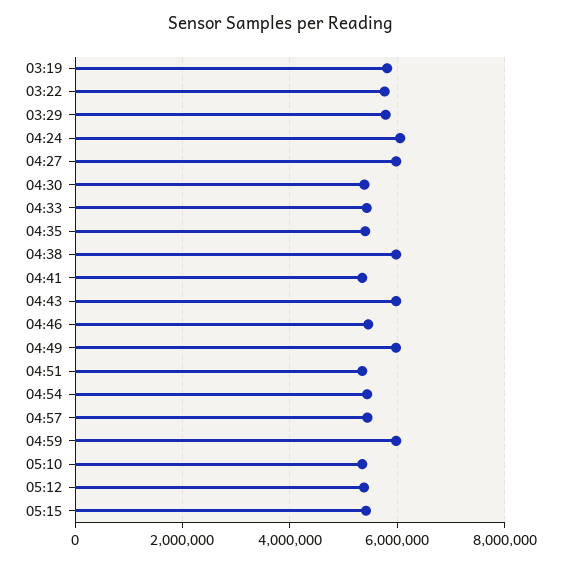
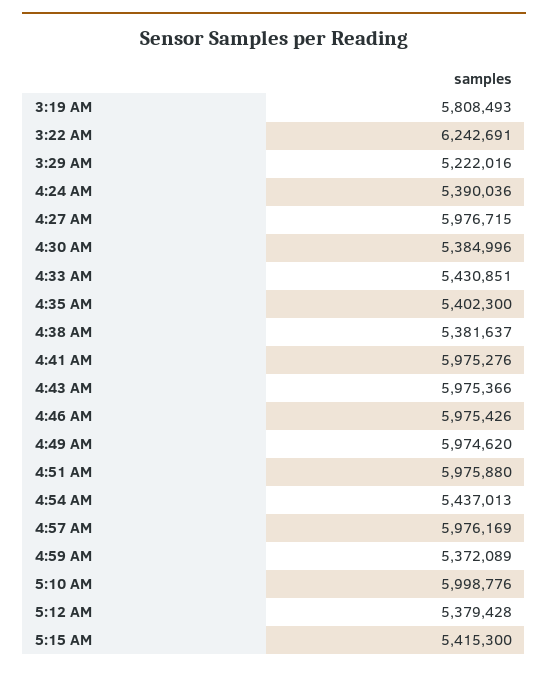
03:22: 5800000 -> 6242691
03:29: 5800000 -> 5222016
04:24: 6000000 -> 5390036
04:38: 6000000 -> 5381637
04:41: 5400000 -> 5975276
04:46: 5400000 -> 5975426
04:51: 5400000 -> 5975880
04:57: 5400000 -> 5976169
04:59: 6000000 -> 5372089
05:10: 5400000 -> 5998776

